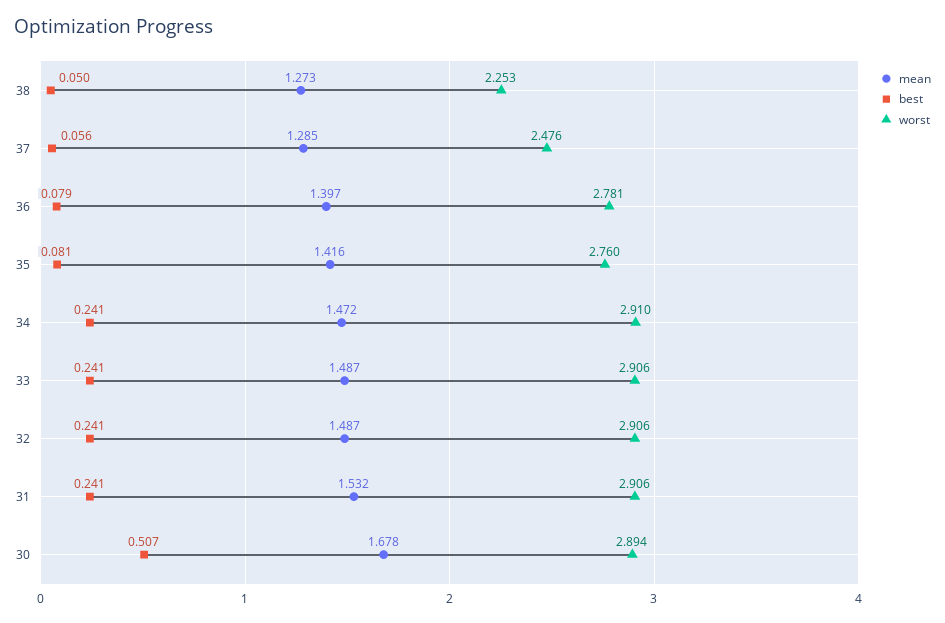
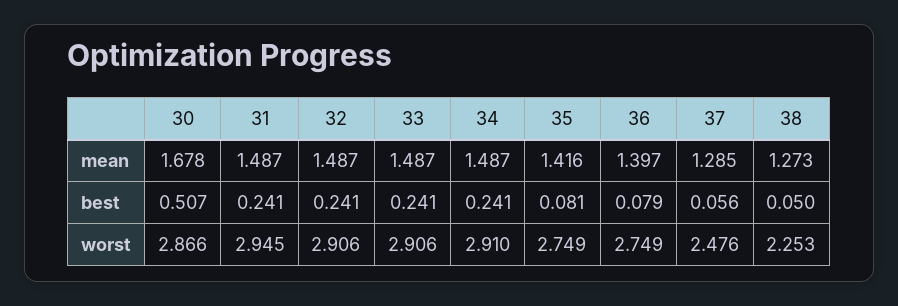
worst, 36: 2.781 -> 2.749
worst, 35: 2.76 -> 2.749
mean, 34: 1.472 -> 1.487
mean, 31: 1.532 -> 1.487
worst, 31: 2.906 -> 2.945
worst, 30: 2.894 -> 2.866

